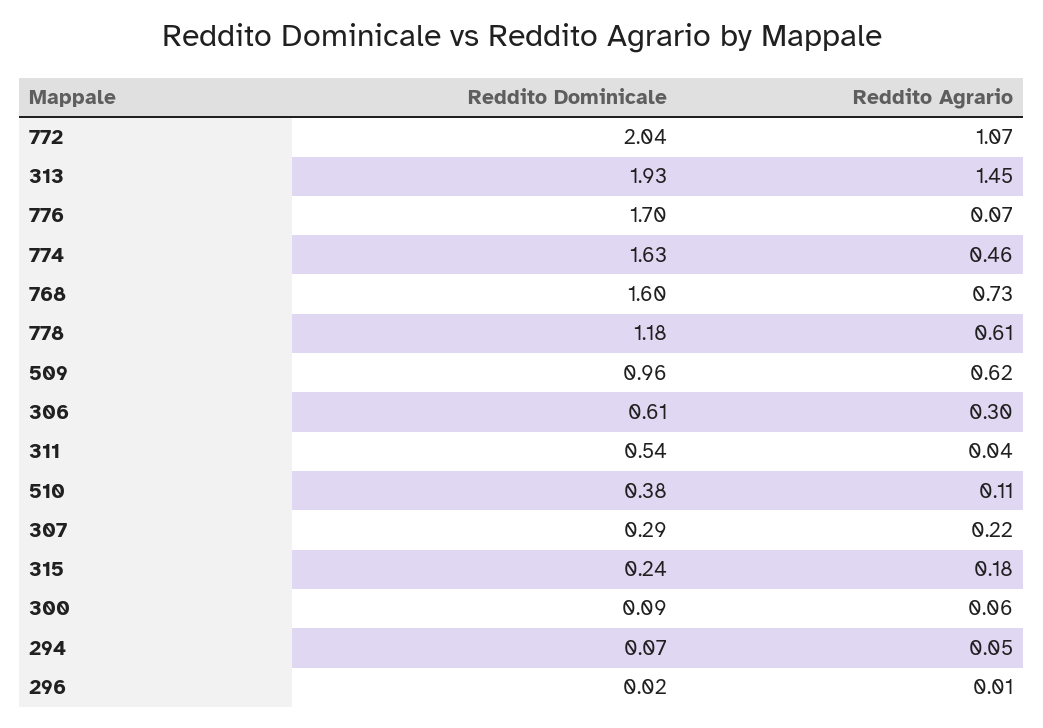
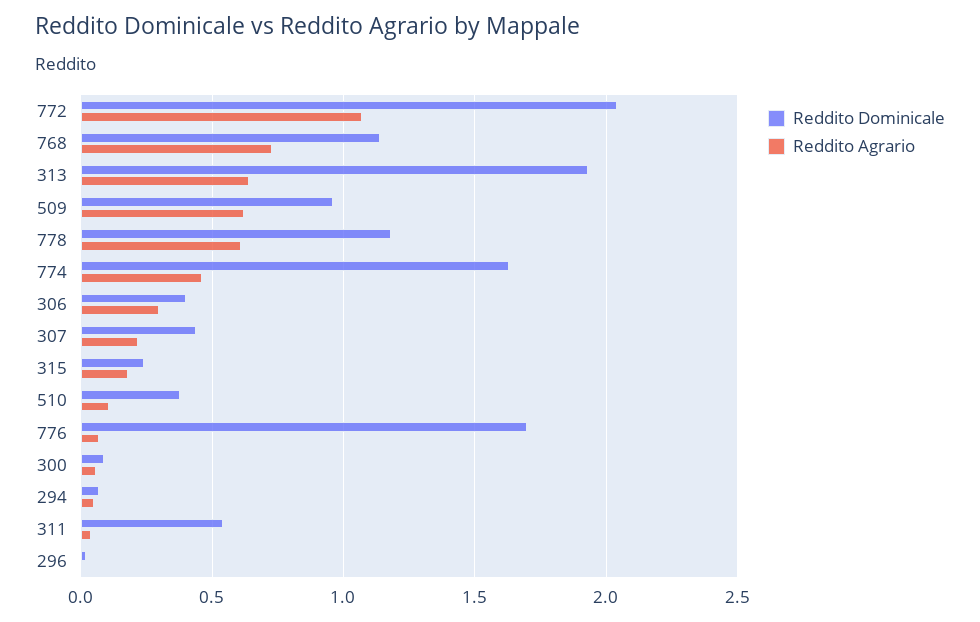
Reddito Agrario, 313: 1.45 -> 0.65
Reddito Dominicale, 768: 1.6 -> 1.15
Reddito Dominicale, 306: 0.61 -> 0.4
Reddito Dominicale, 307: 0.29 -> 0.45

